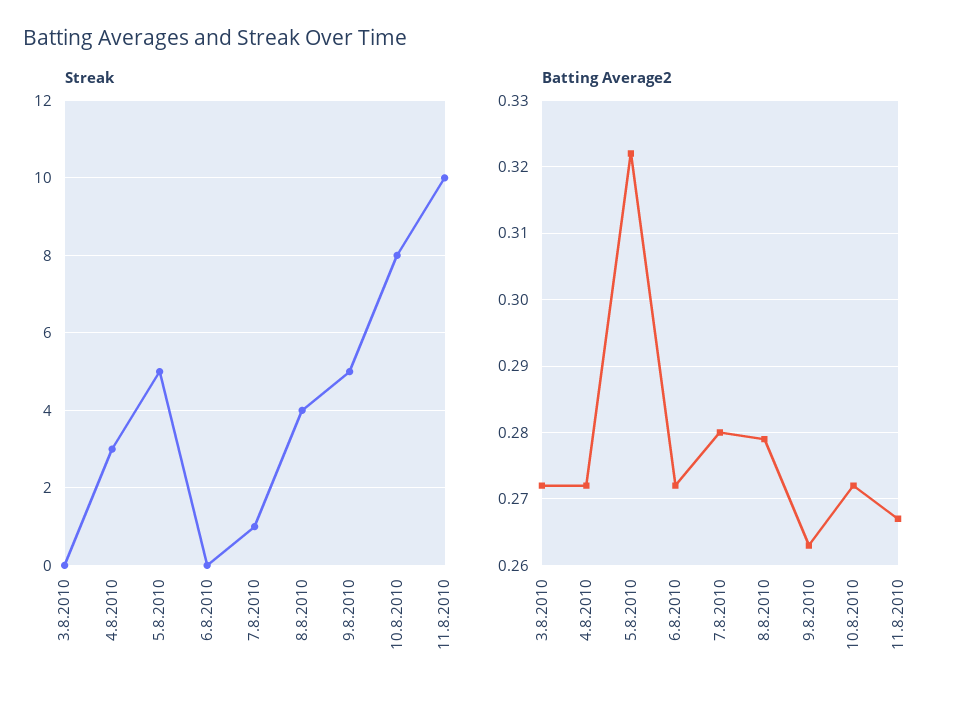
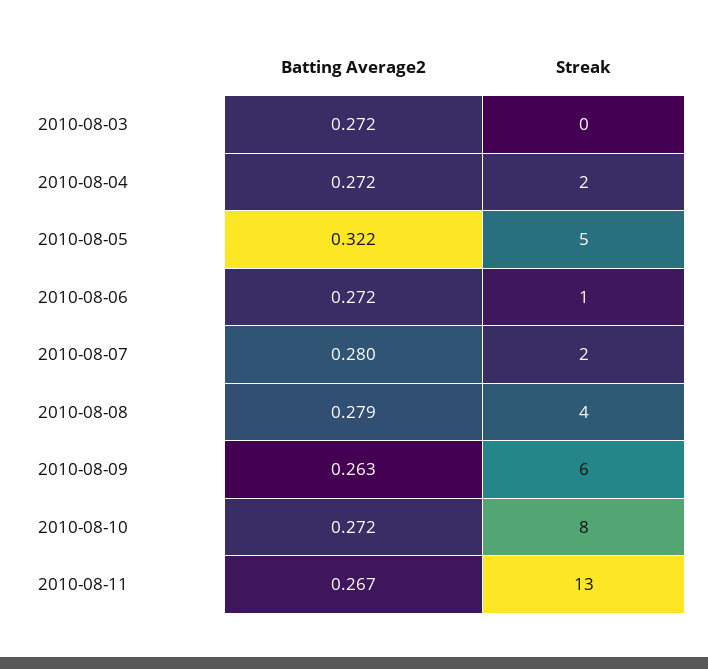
Streak, 4.8.2010: 3 -> 2
Streak, 6.8.2010: 0 -> 1
Streak, 7.8.2010: 1 -> 2
Streak, 9.8.2010: 5 -> 6
Streak, 11.8.2010: 10 -> 13

